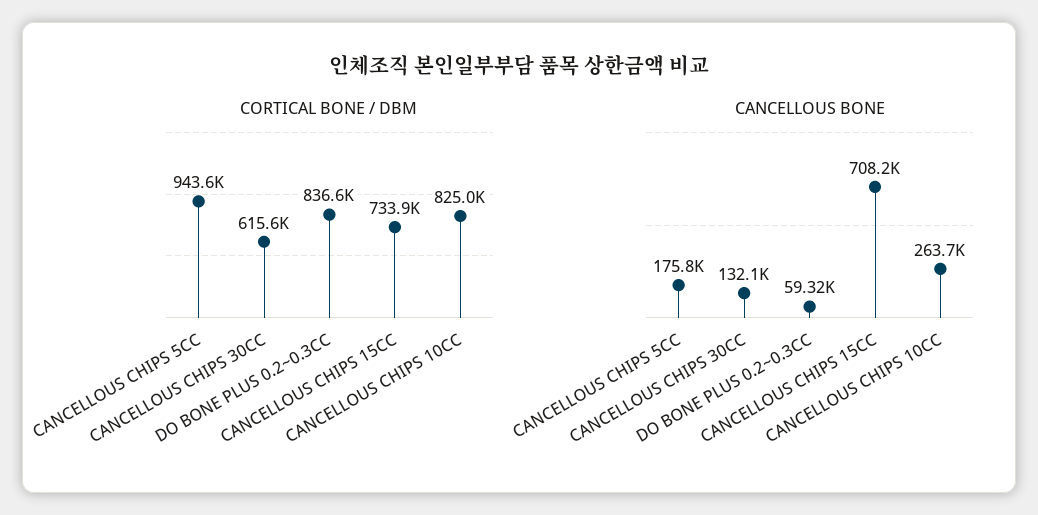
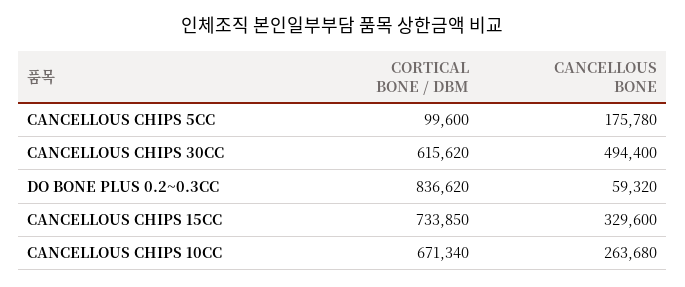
CORTICAL BONE / DBM, CANCELLOUS CHIPS 5CC: 943600 -> 99600
CORTICAL BONE / DBM, CANCELLOUS CHIPS 10CC: 825000 -> 671340
CANCELLOUS BONE, CANCELLOUS CHIPS 30CC: 132100 -> 494400
CANCELLOUS BONE, CANCELLOUS CHIPS 15CC: 708200 -> 329600

